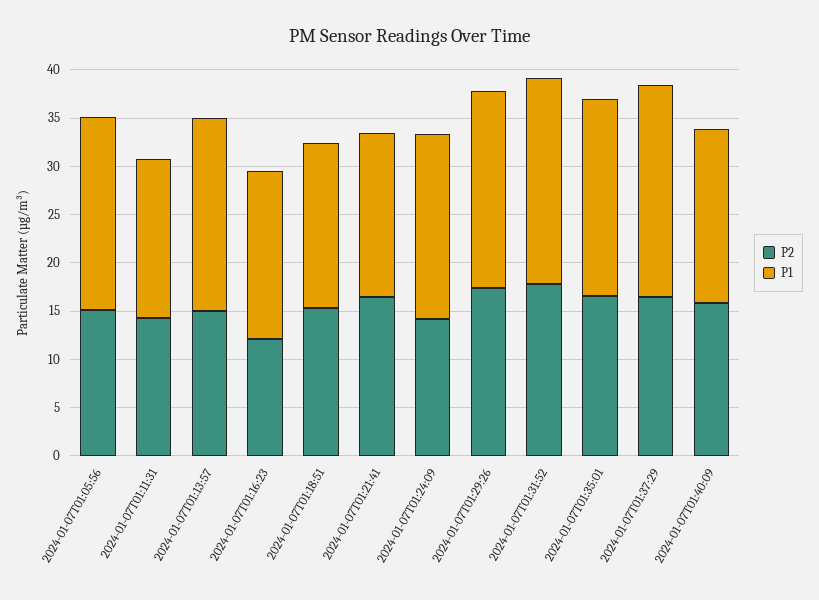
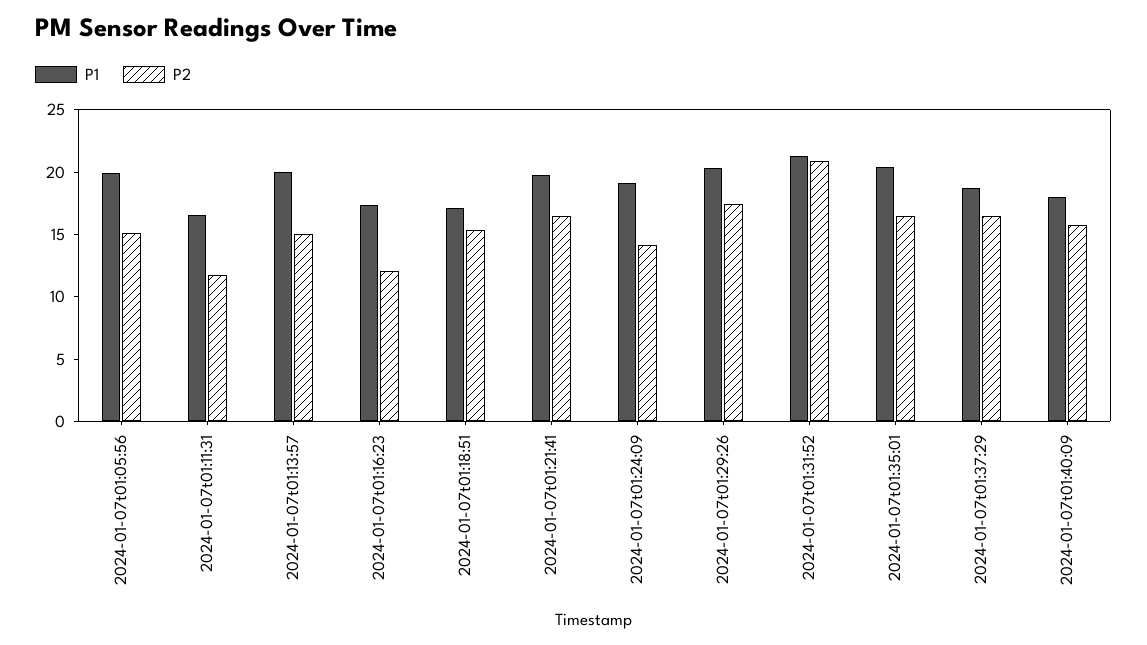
P2, 2024-01-07T01:11:31: 14 -> 12
P1, 2024-01-07T01:21:41: 17 -> 20
P2, 2024-01-07T01:31:52: 18 -> 21
P1, 2024-01-07T01:37:29: 22 -> 19

